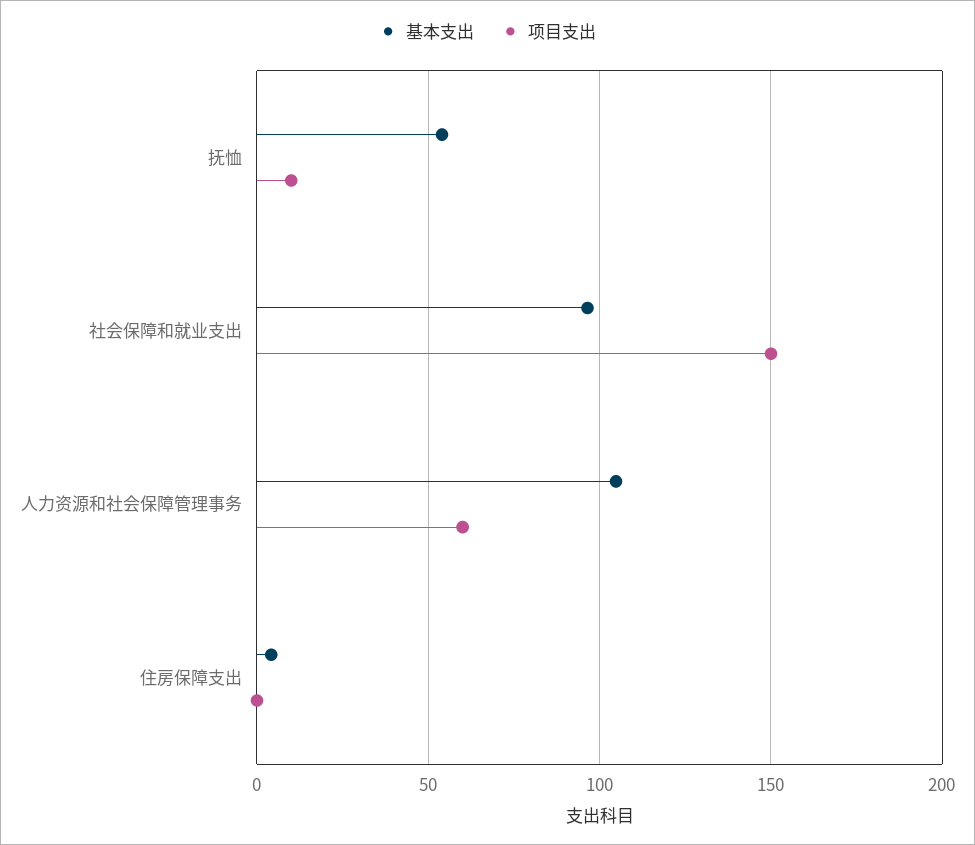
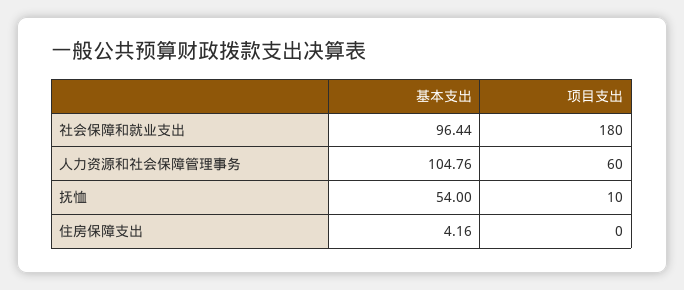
项目支出, 社会保障和就业支出: 150 -> 180

